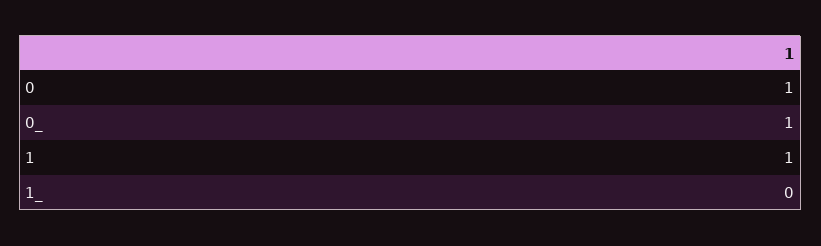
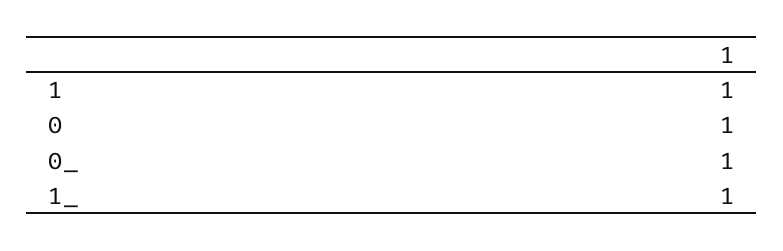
1_: 0 -> 1

